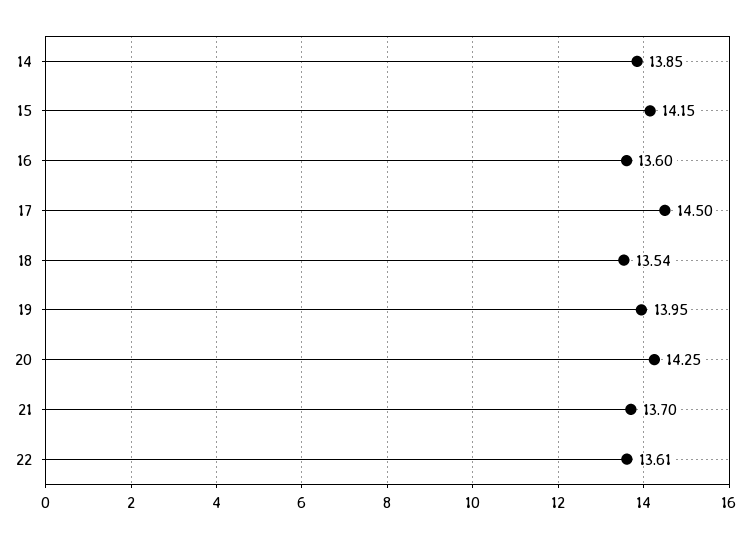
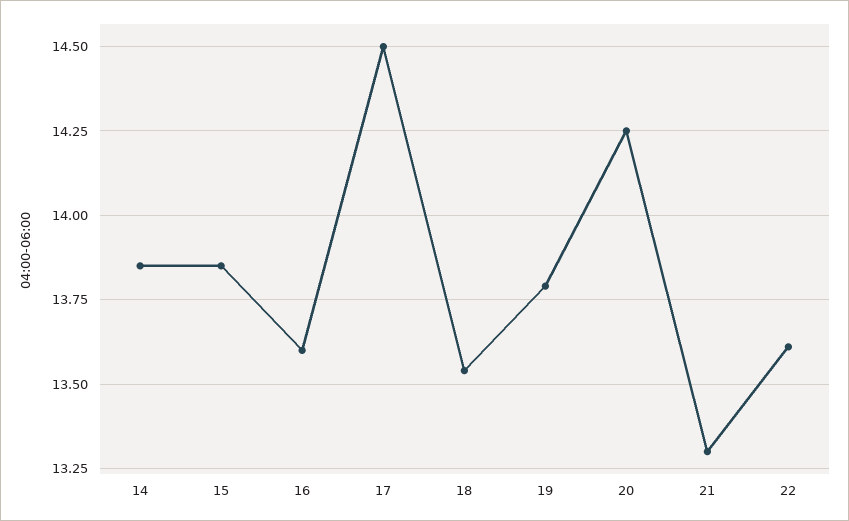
15: 14.15 -> 13.85
19: 13.95 -> 13.8
21: 13.7 -> 13.3

